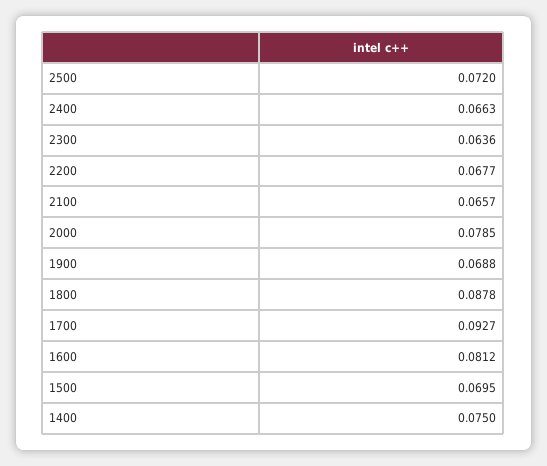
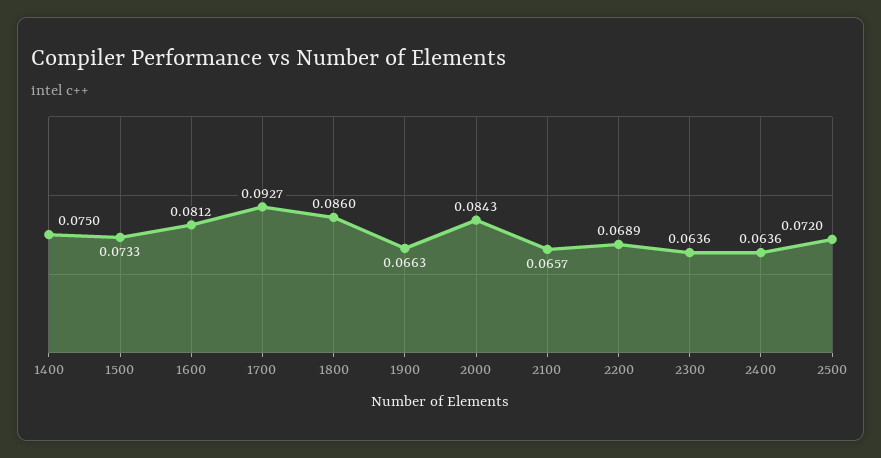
2400: 0.0663 -> 0.0636
2200: 0.0677 -> 0.0689
2000: 0.0785 -> 0.0843
1900: 0.0688 -> 0.0663
1800: 0.0878 -> 0.086
1500: 0.0695 -> 0.0733

